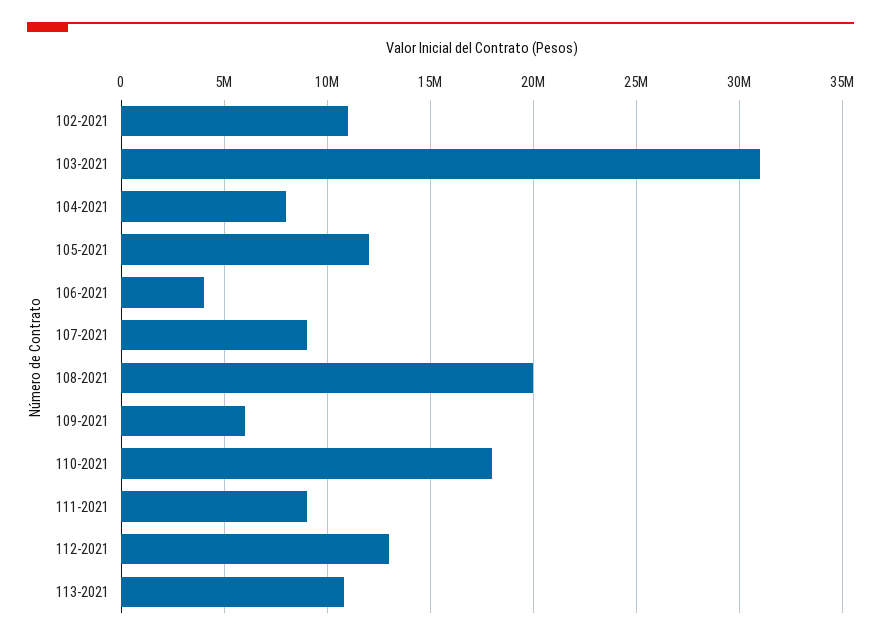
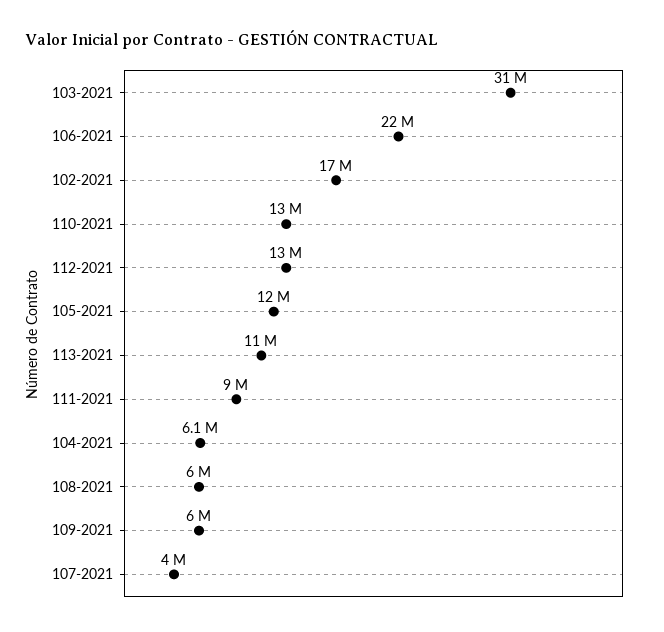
102-2021: 11000000 -> 17000000
104-2021: 8000000 -> 6100000
106-2021: 4000000 -> 22000000
107-2021: 9000000 -> 4000000
108-2021: 20000000 -> 6000000
110-2021: 18000000 -> 13000000

